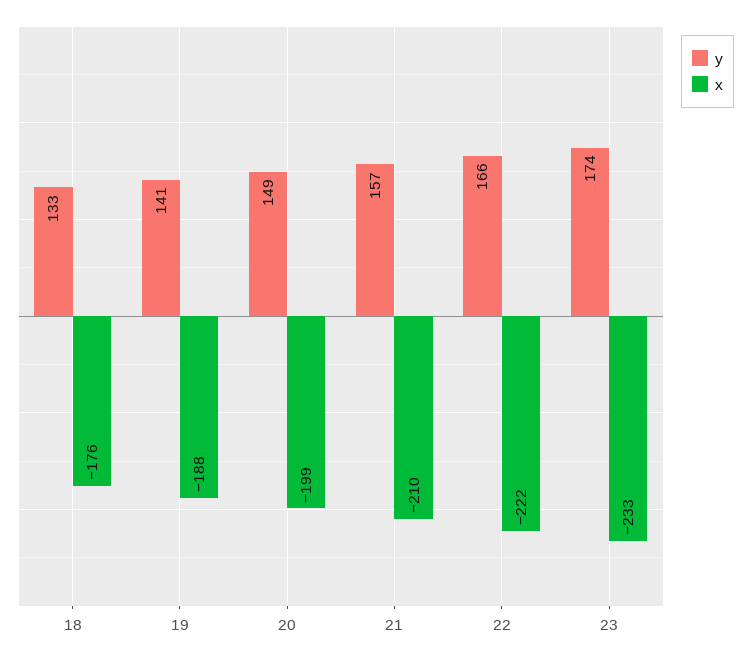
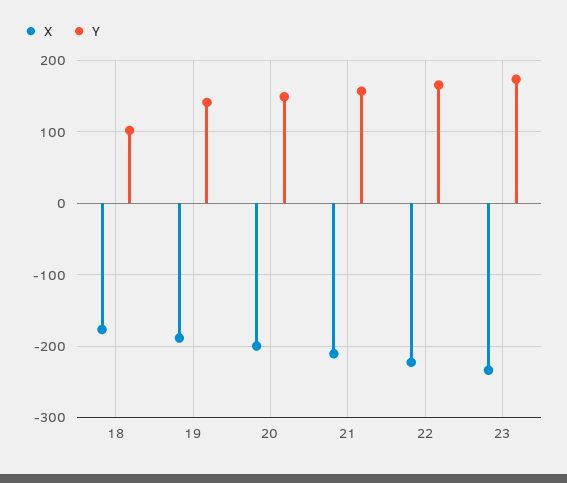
y, 18: 133 -> 100

